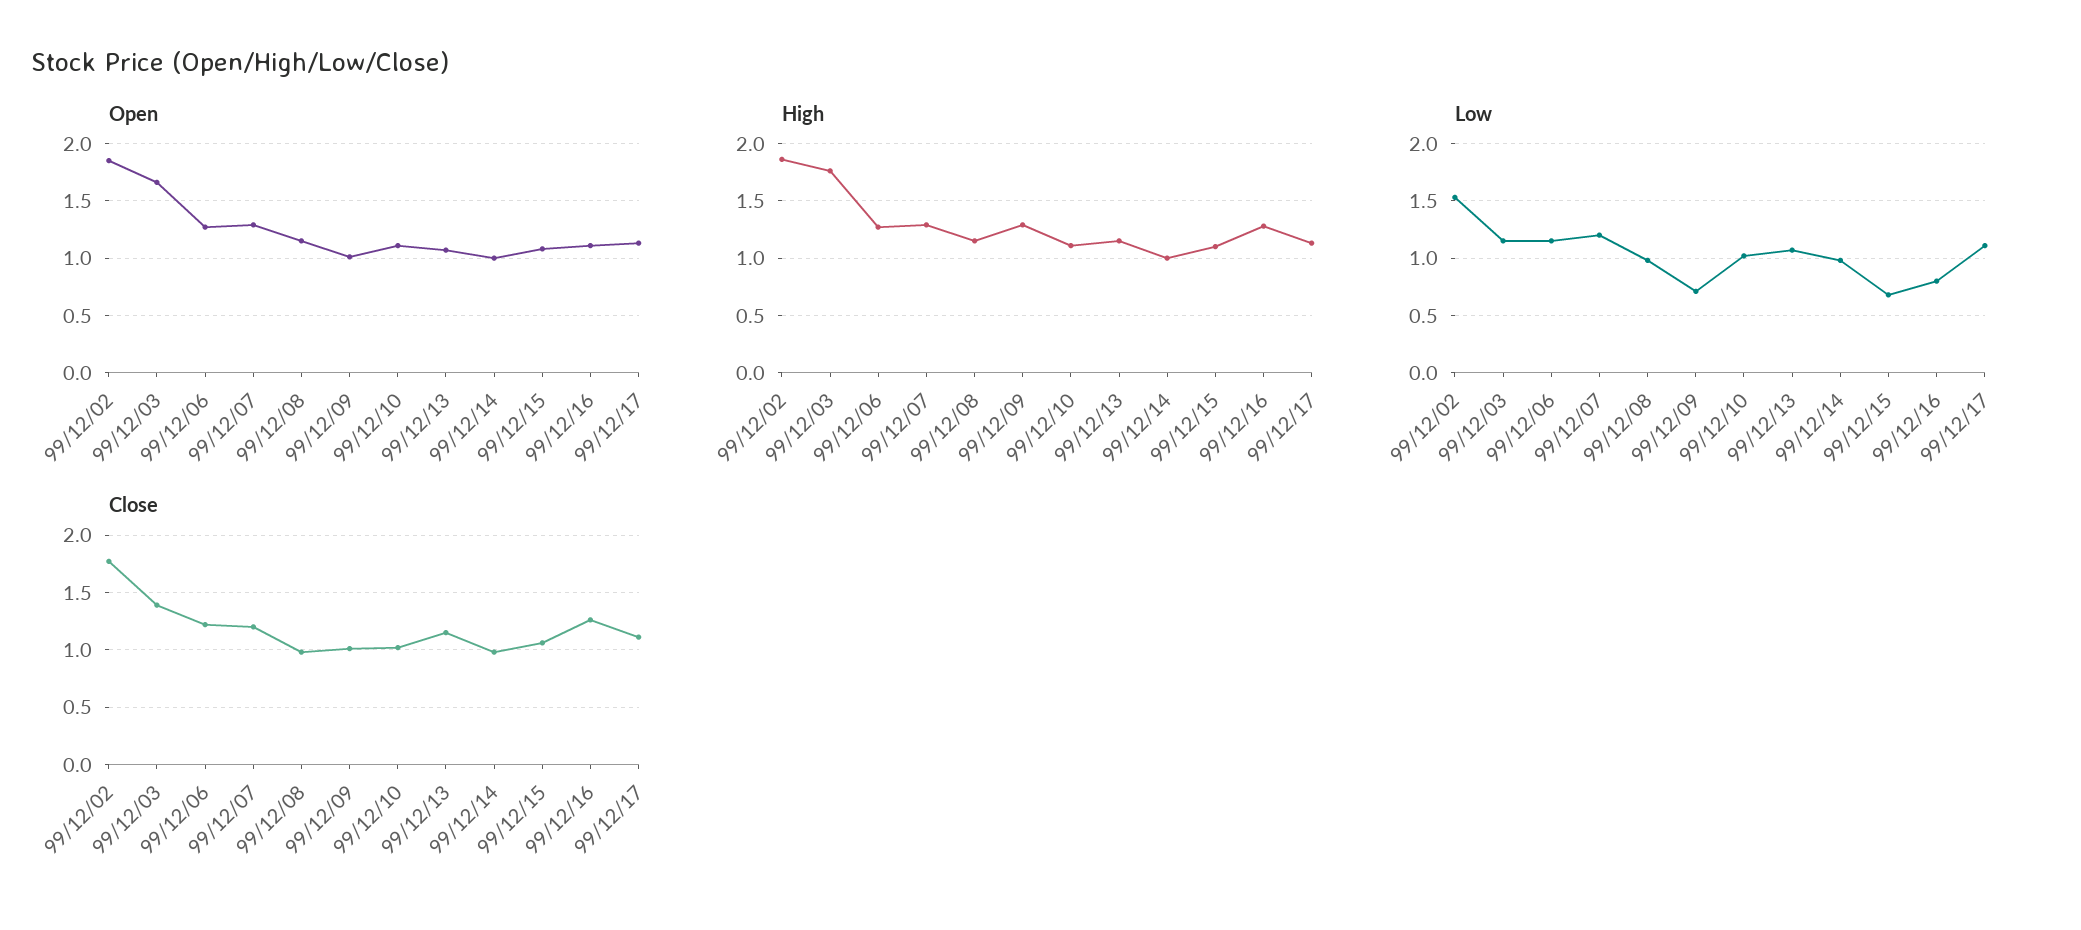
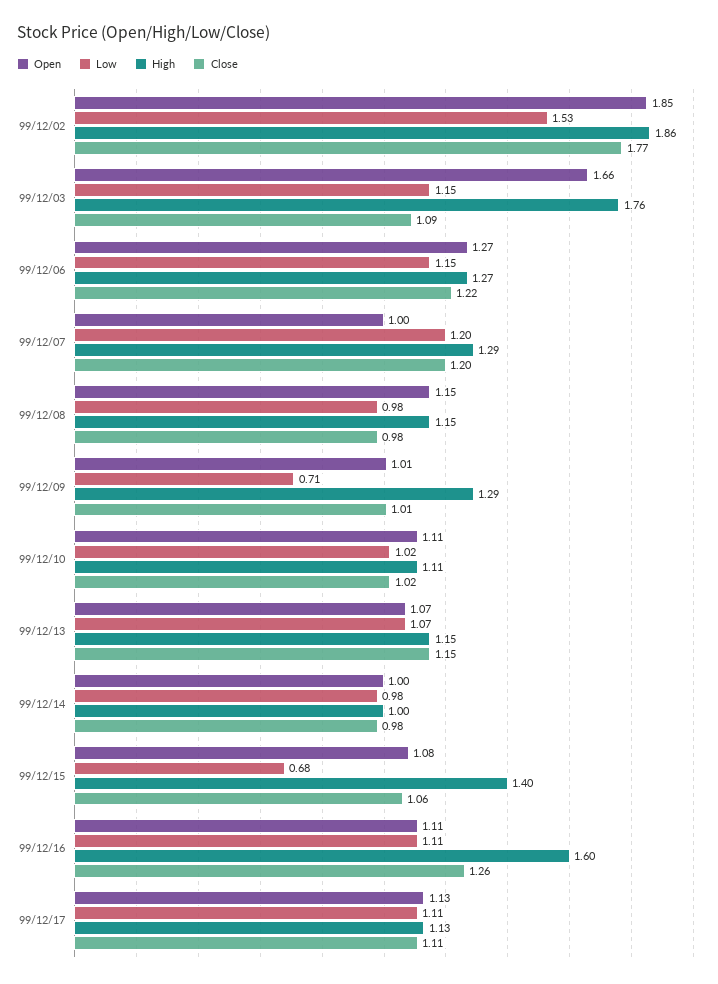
Open, 99/12/07: 1.3 -> 1
High, 99/12/15: 1.1 -> 1.4
High, 99/12/16: 1.3 -> 1.6
Low, 99/12/16: 0.8 -> 1.11
Close, 99/12/03: 1.4 -> 1.09

